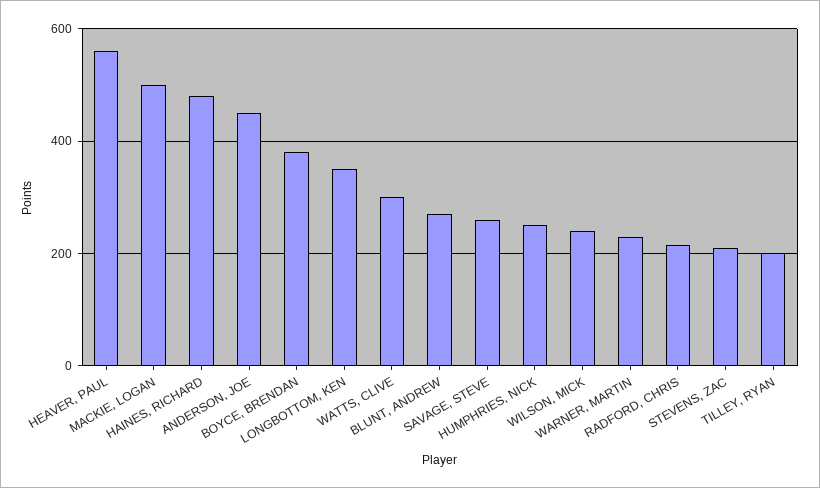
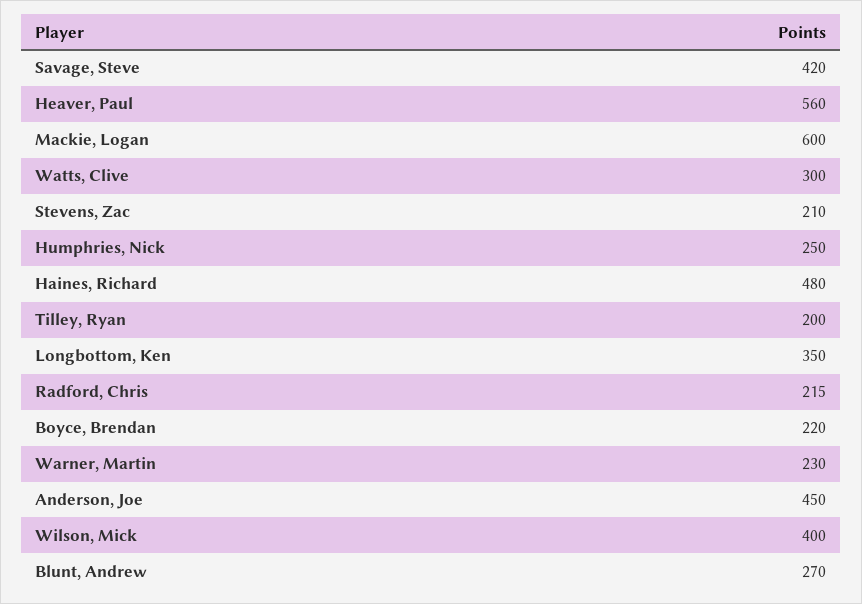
MACKIE, LOGAN: 500 -> 600
BOYCE, BRENDAN: 380 -> 220
SAVAGE, STEVE: 260 -> 420
WILSON, MICK: 240 -> 400

